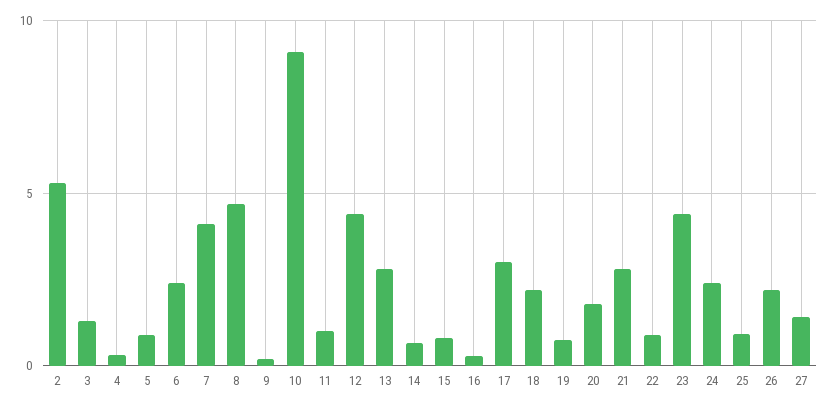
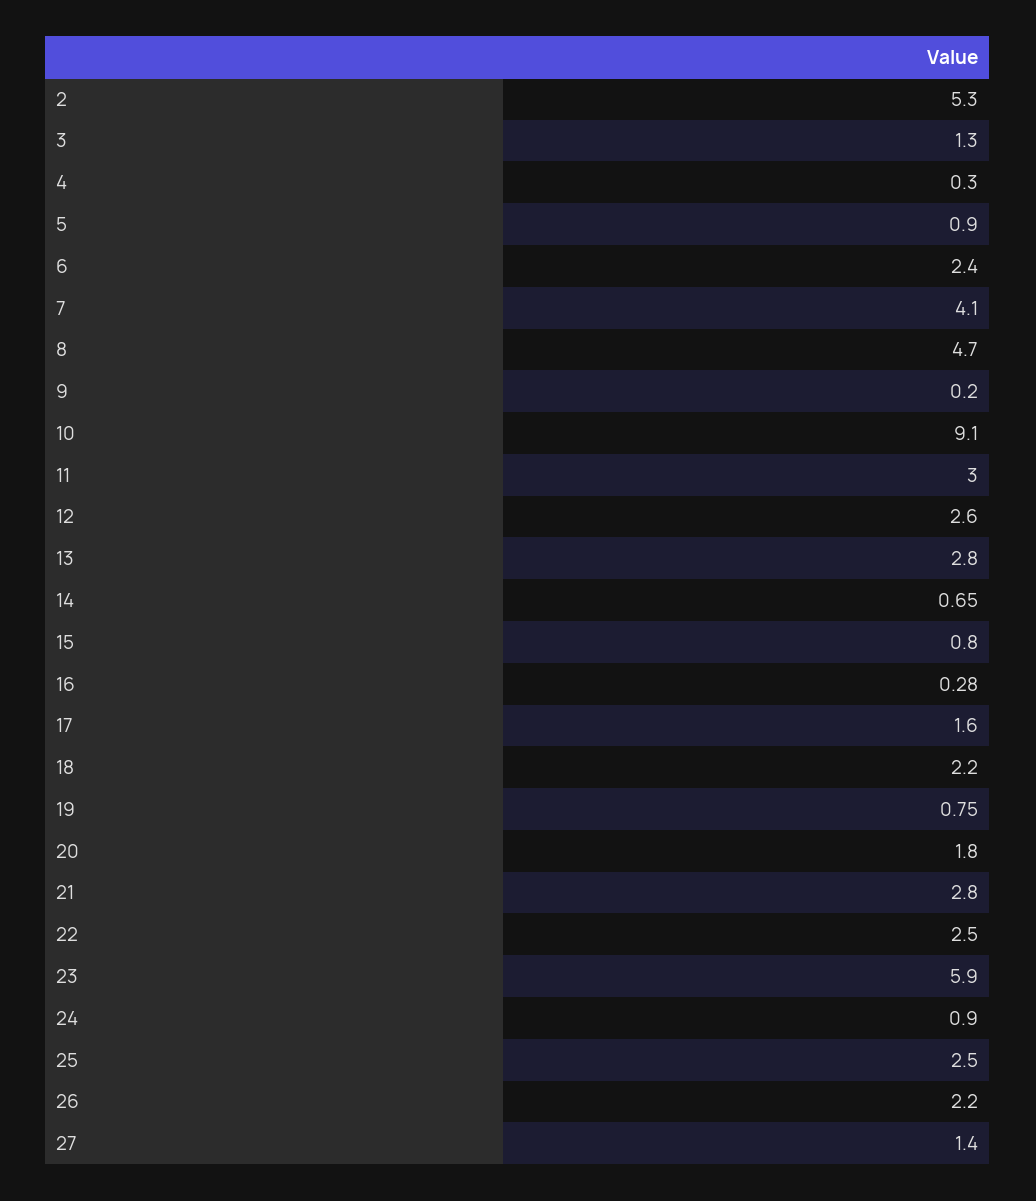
11: 1 -> 3
12: 4.5 -> 2.6
17: 3 -> 1.6
22: 1 -> 2.5
23: 4.5 -> 5.9
24: 2.5 -> 0.9
25: 1 -> 2.5

